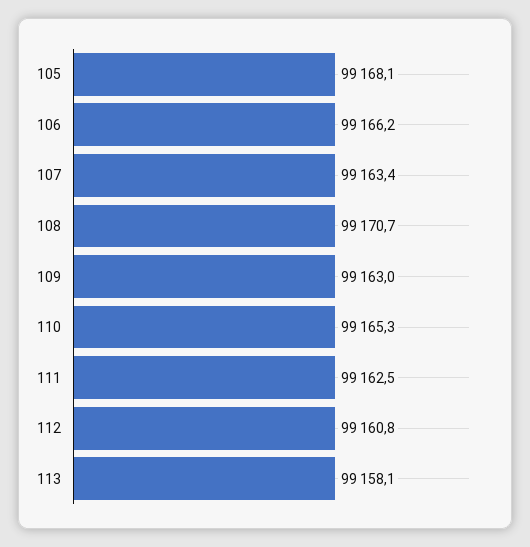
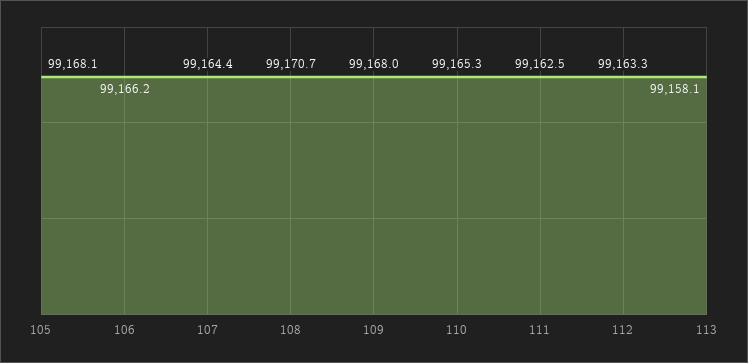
107: 99163.4 -> 99164.4
109: 99163 -> 99168
112: 99160.8 -> 99163.3

